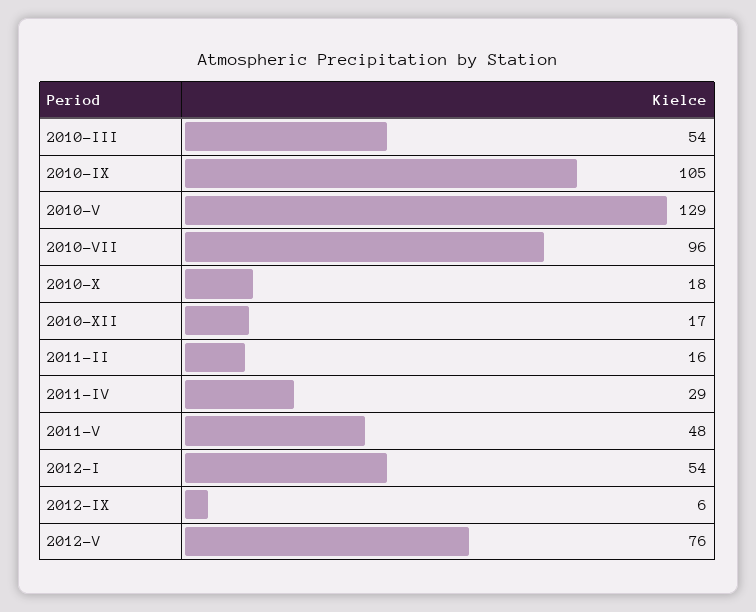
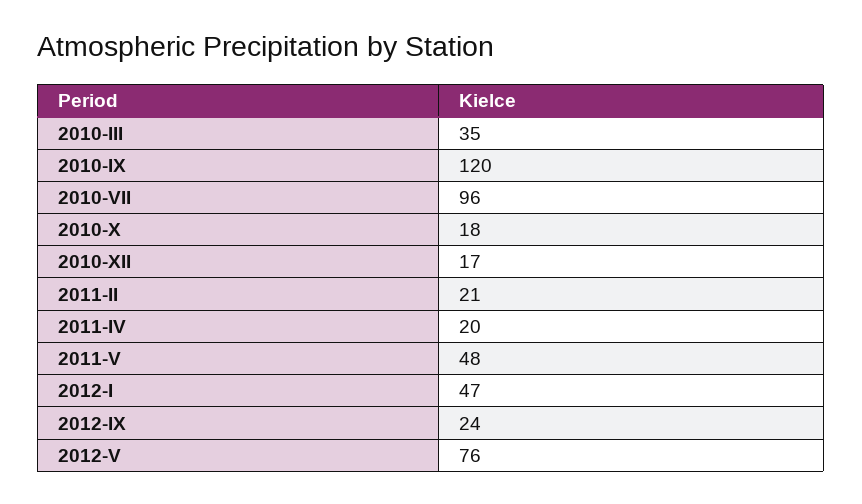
2010-III: 54 -> 35
2010-IX: 105 -> 120
2010-V: 129 -> none
2011-II: 16 -> 21
2011-IV: 29 -> 20
2012-I: 54 -> 47
2012-IX: 6 -> 24

